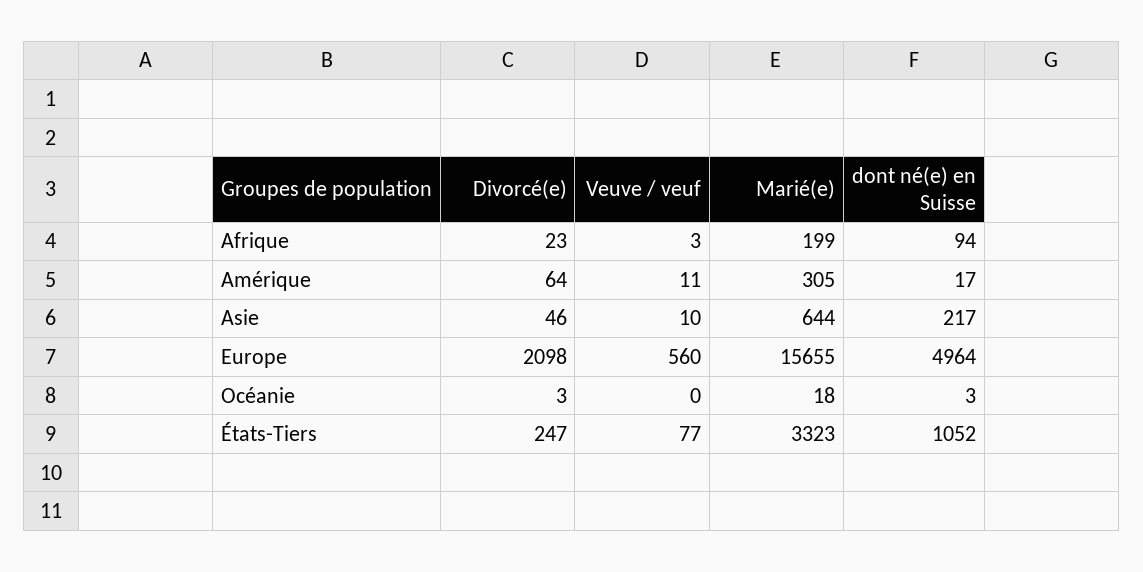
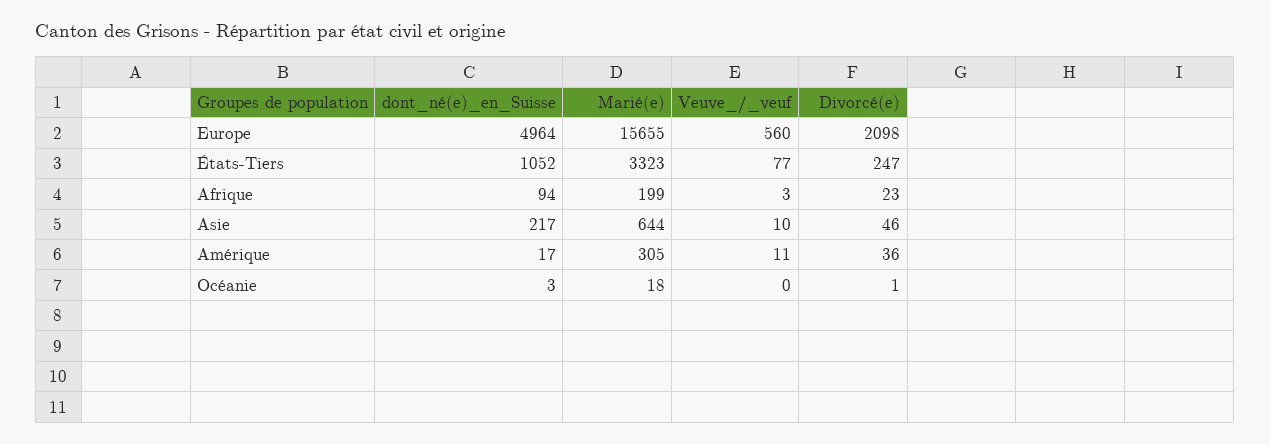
Divorcé(e), Amérique: 64 -> 36
Divorcé(e), Océanie: 3 -> 1

